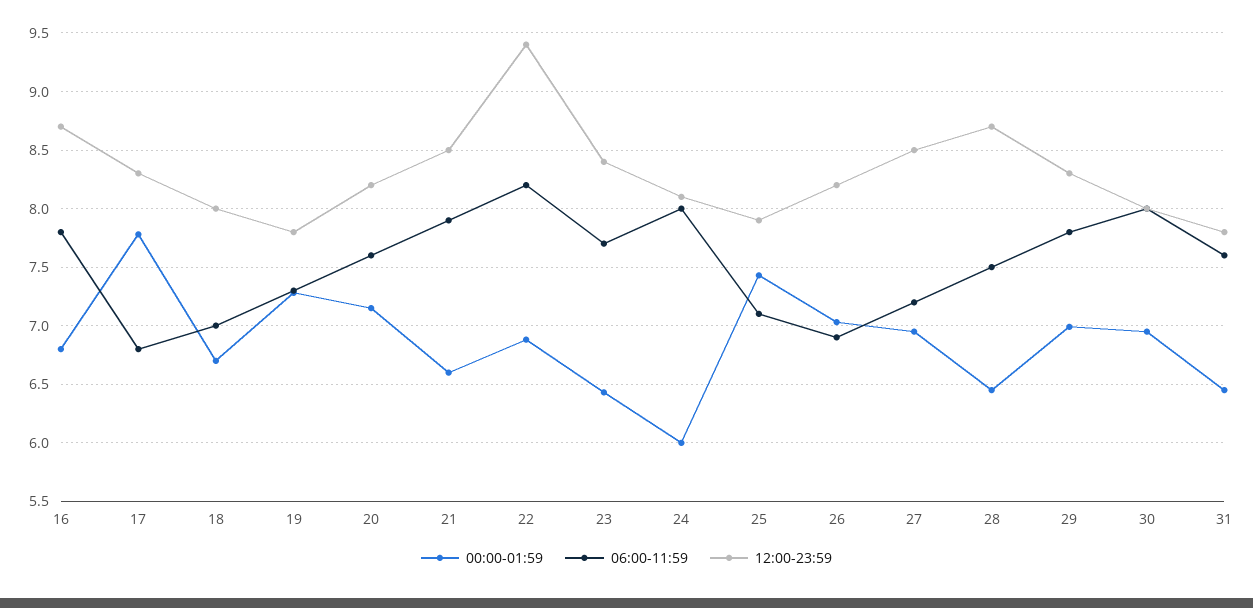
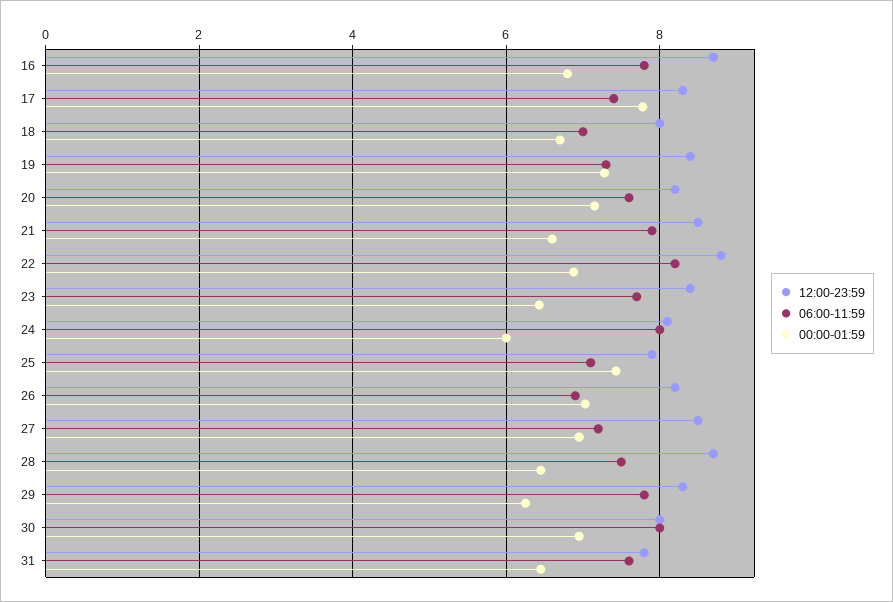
06:00-11:59, 17: 6.8 -> 7.4
12:00-23:59, 19: 7.8 -> 8.4
12:00-23:59, 22: 9.4 -> 8.8
00:00-01:59, 29: 7 -> 6.2

